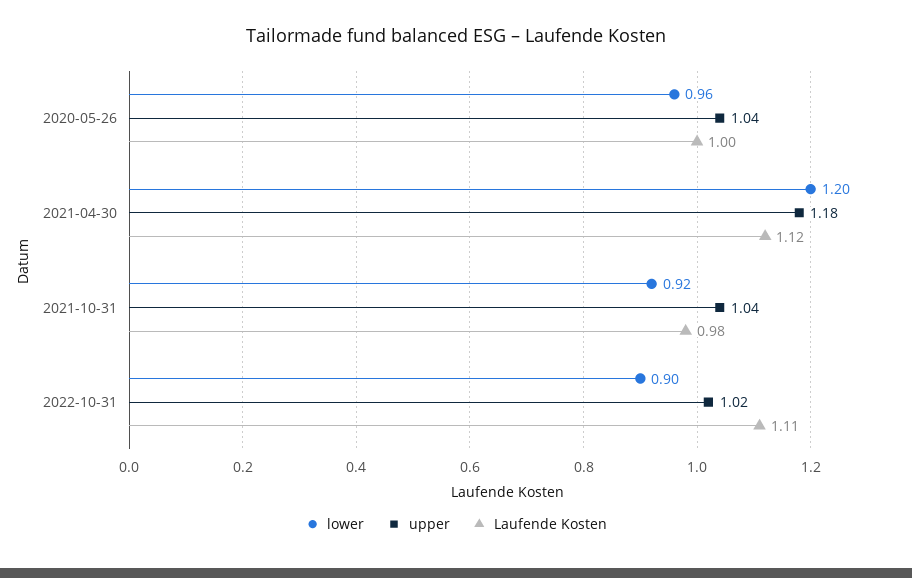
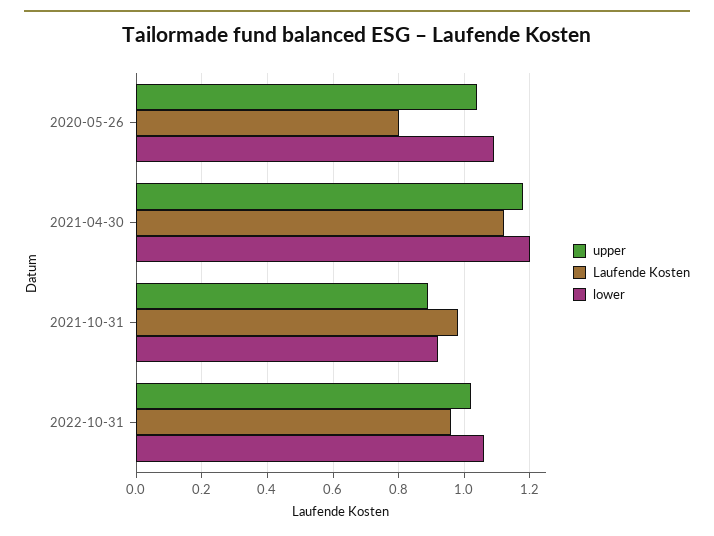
lower, 2020-05-26: 0.96 -> 1.1
Laufende Kosten, 2020-05-26: 1 -> 0.8
upper, 2021-10-31: 1.04 -> 0.9
lower, 2022-10-31: 0.9 -> 1.05
Laufende Kosten, 2022-10-31: 1.11 -> 0.95

